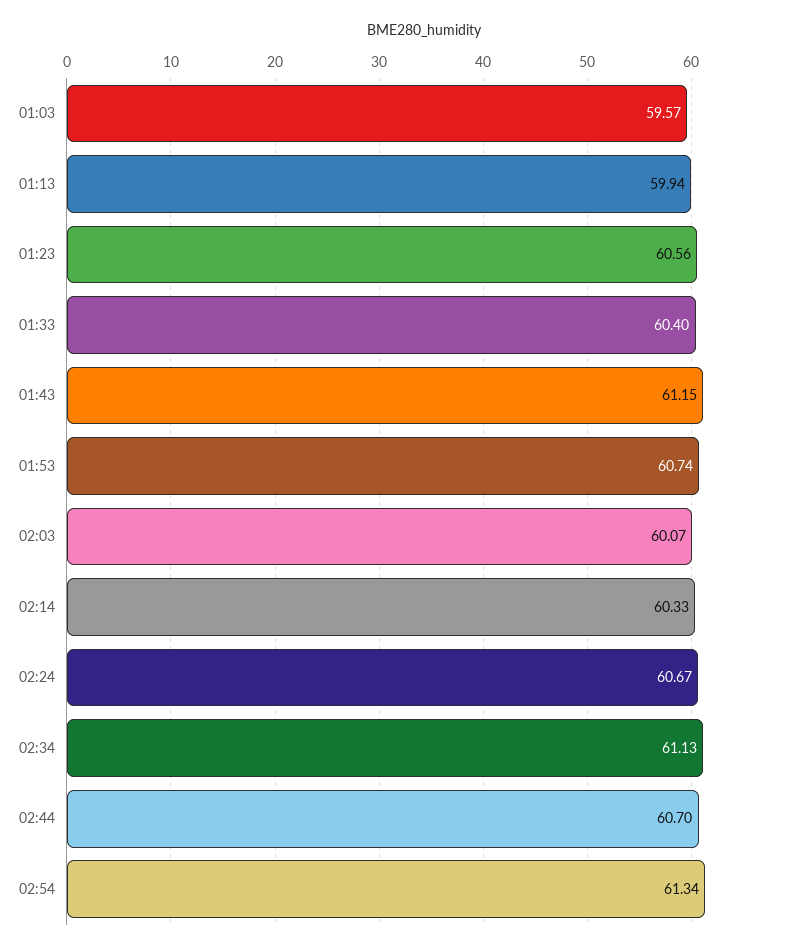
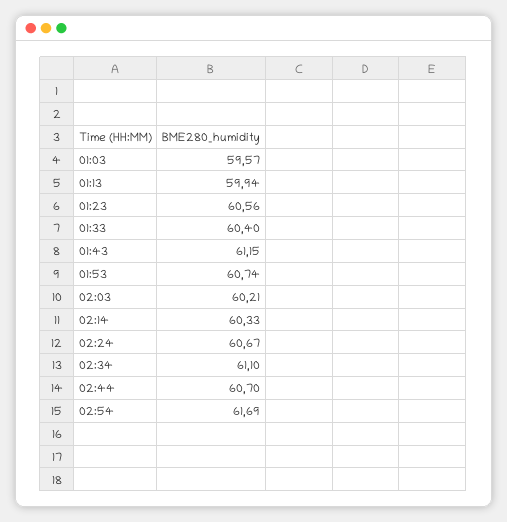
02:03: 60.07 -> 60.21
02:34: 61.13 -> 61.1
02:54: 61.34 -> 61.69

